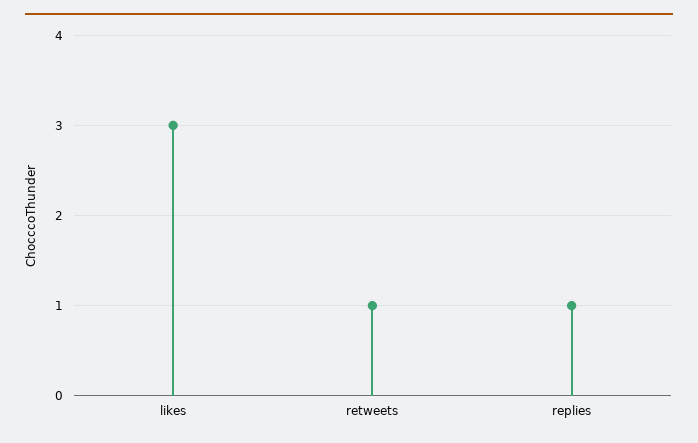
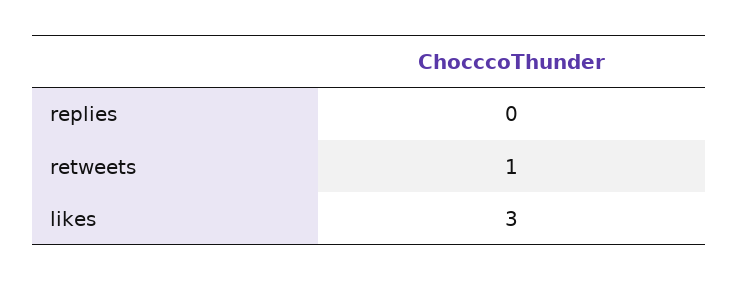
replies: 1 -> 0

